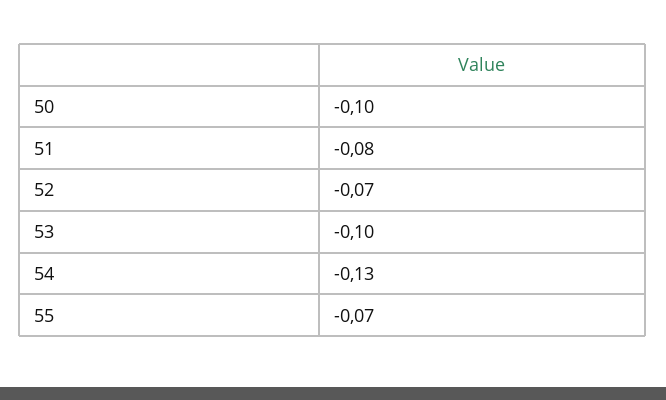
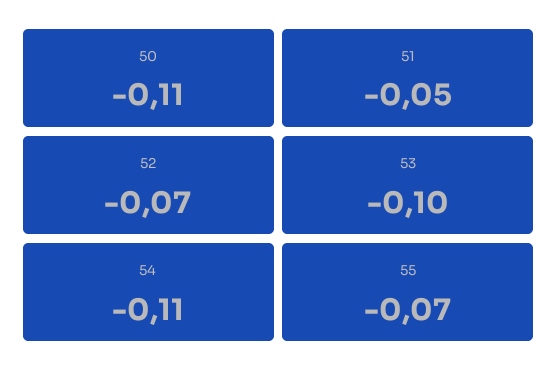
50: -0.1 -> -0.11
51: -0.08 -> -0.05
54: -0.13 -> -0.11

